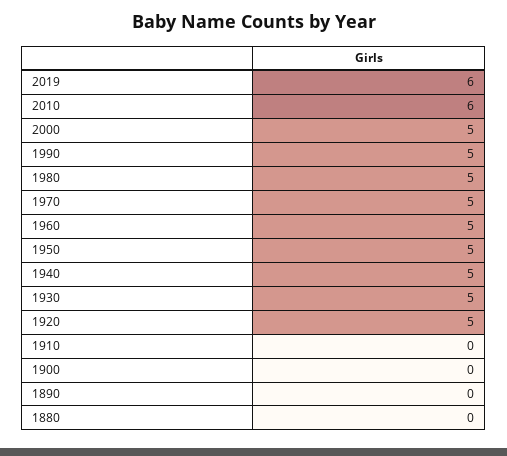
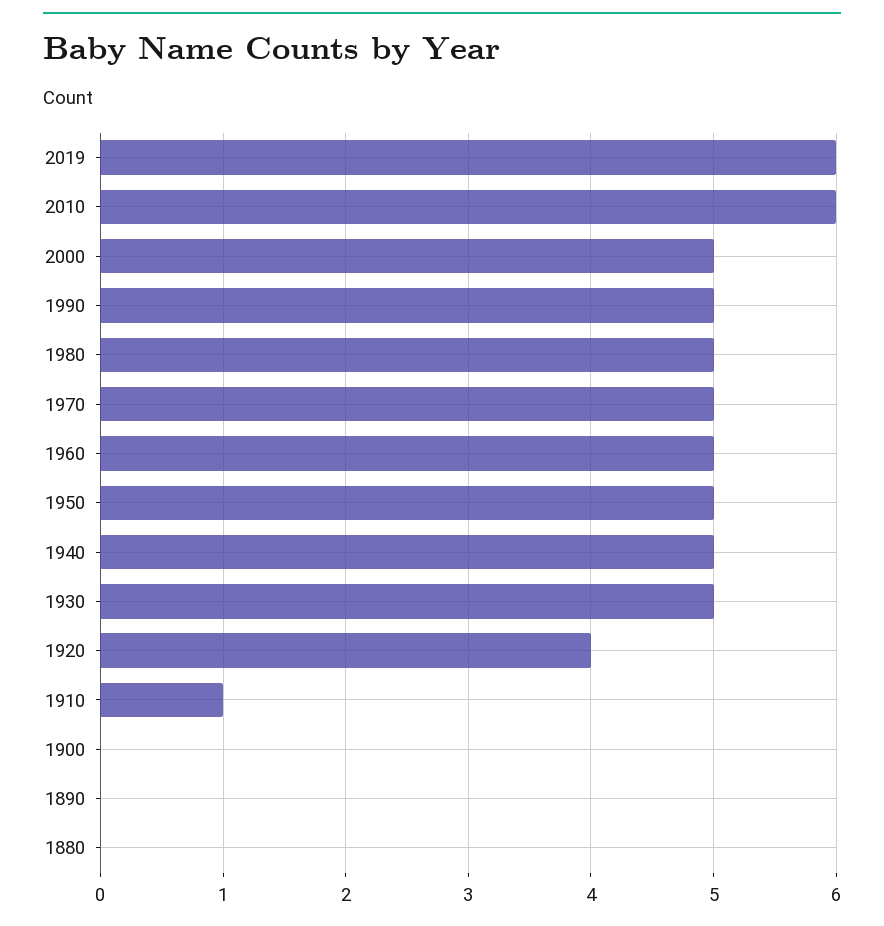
1920: 5 -> 4
1910: 0 -> 1

